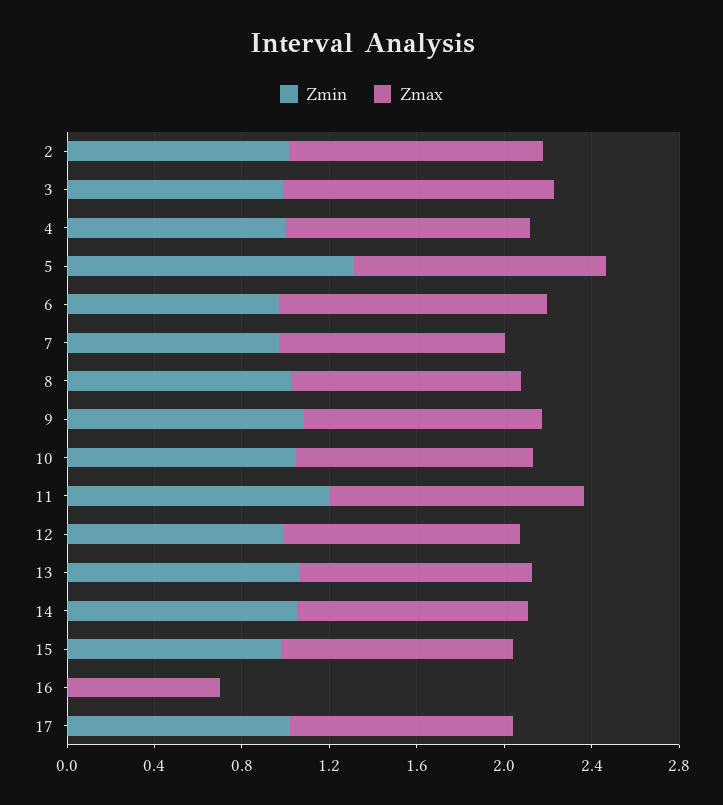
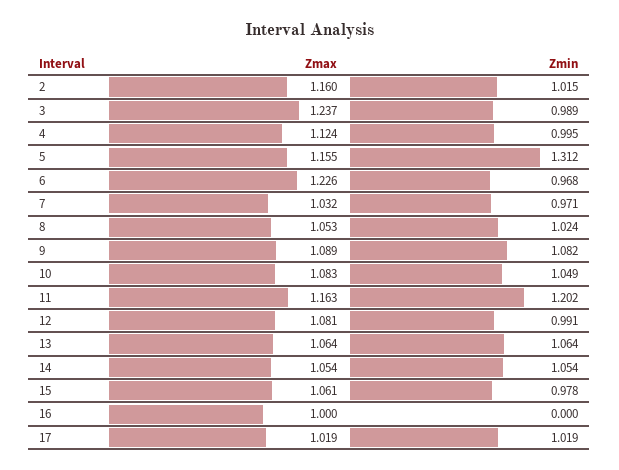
Zmax, 16: 0.7 -> 1

